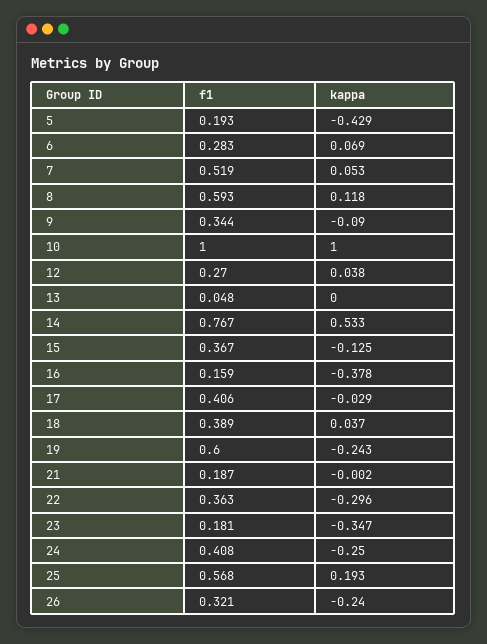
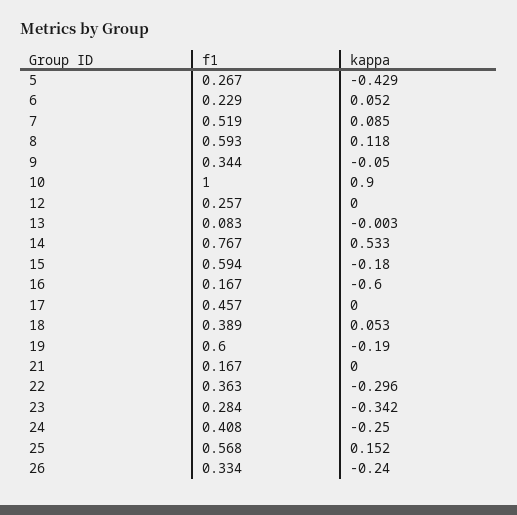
f1, 5: 0.193 -> 0.267
f1, 6: 0.283 -> 0.229
kappa, 6: 0.069 -> 0.052
kappa, 7: 0.053 -> 0.085
kappa, 9: -0.09 -> -0.05
kappa, 10: 1 -> 0.9
f1, 12: 0.27 -> 0.257
kappa, 12: 0.038 -> 0
f1, 13: 0.048 -> 0.083
kappa, 13: 0 -> -0.003
f1, 15: 0.367 -> 0.594
kappa, 15: -0.125 -> -0.18
f1, 16: 0.159 -> 0.167
kappa, 16: -0.378 -> -0.6
f1, 17: 0.406 -> 0.457
kappa, 17: -0.029 -> 0
kappa, 18: 0.037 -> 0.053
kappa, 19: -0.243 -> -0.19
f1, 21: 0.187 -> 0.167
kappa, 21: -0.002 -> 0
f1, 23: 0.181 -> 0.284
kappa, 23: -0.347 -> -0.342
kappa, 25: 0.193 -> 0.152
f1, 26: 0.321 -> 0.334

